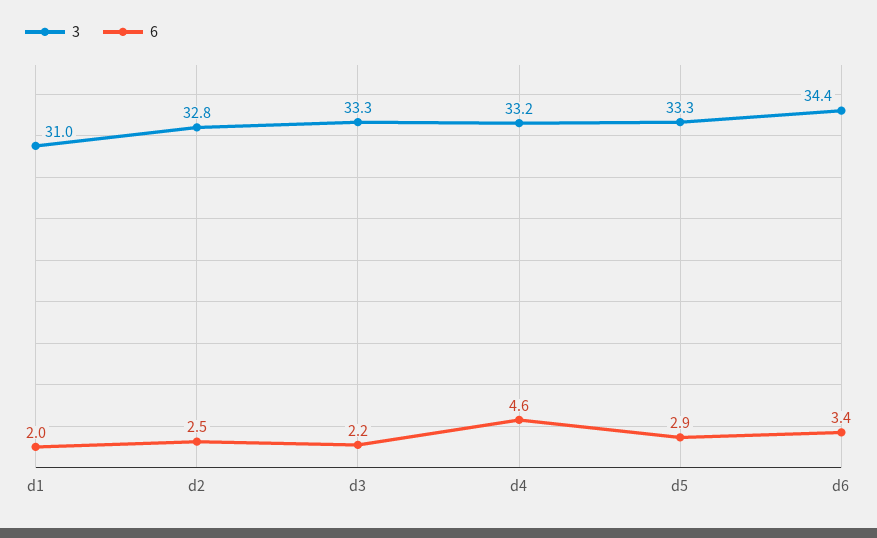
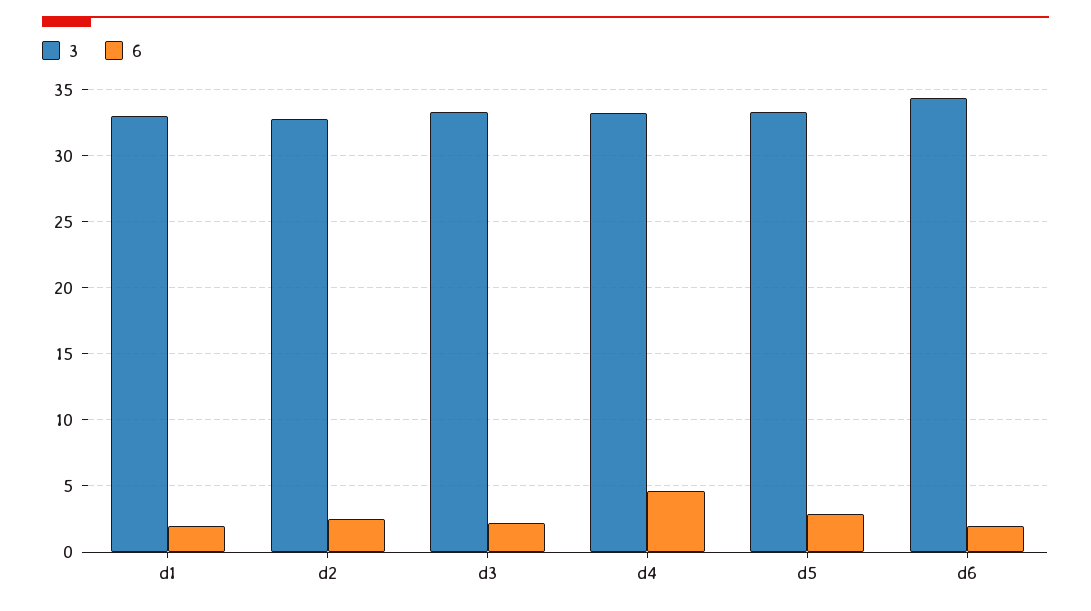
3, d1: 31 -> 33
6, d6: 3.4 -> 2

